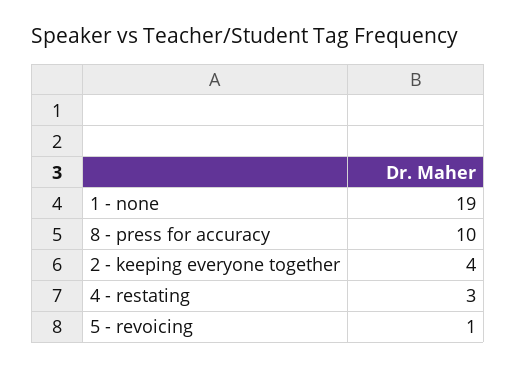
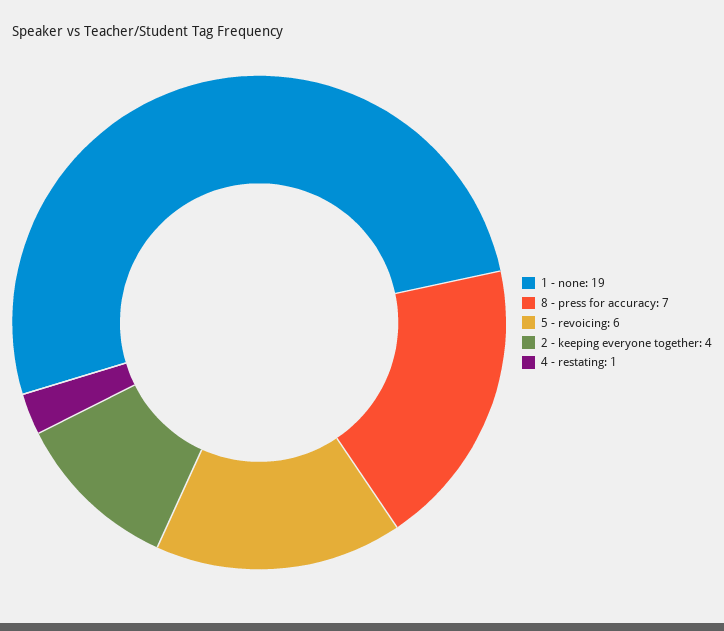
8 - press for accuracy: 10 -> 7
4 - restating: 3 -> 1
5 - revoicing: 1 -> 6

